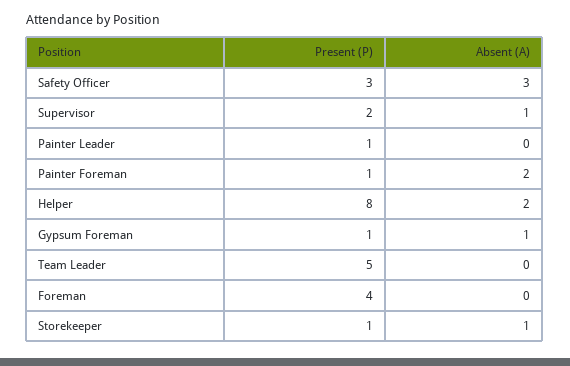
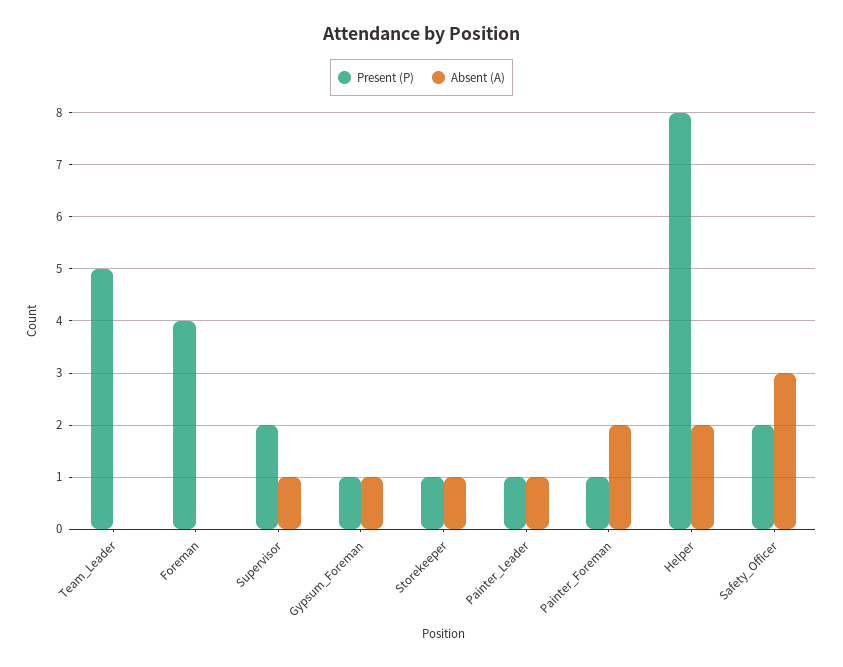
Present (P), Safety Officer: 3 -> 2
Absent (A), Painter Leader: 0 -> 1

